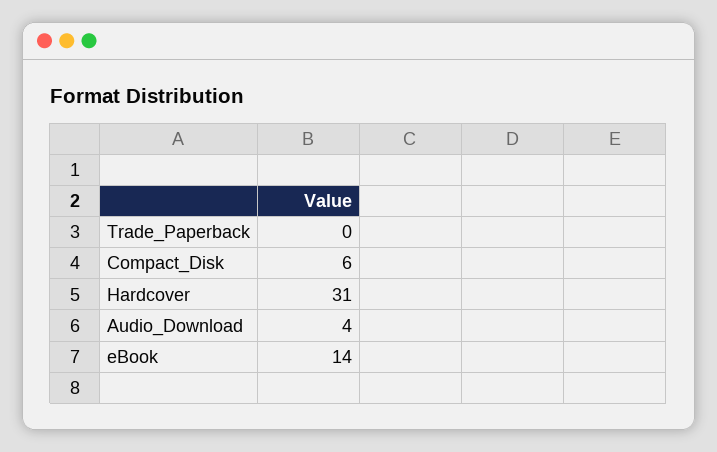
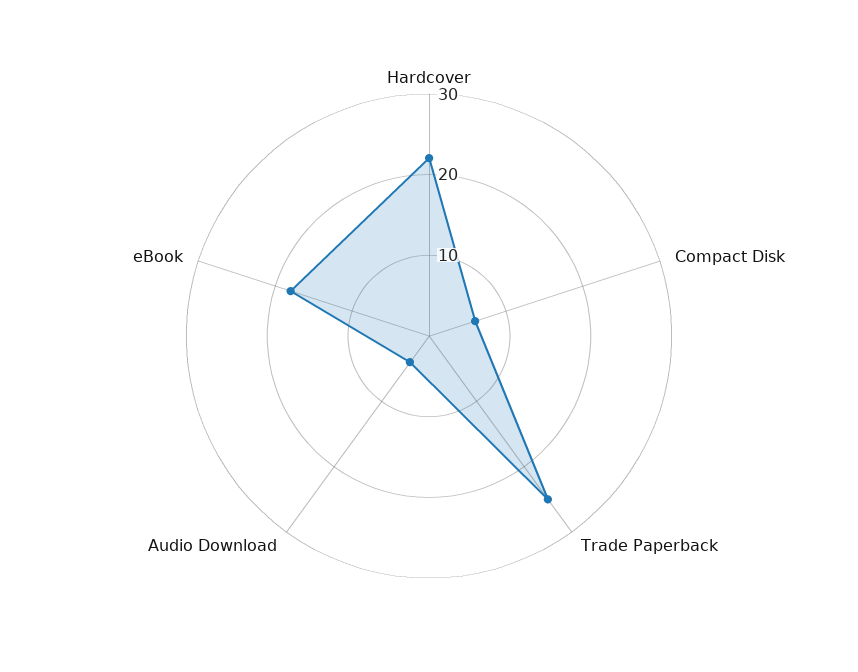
Trade_Paperback: 0 -> 25
Hardcover: 31 -> 22
eBook: 14 -> 18

